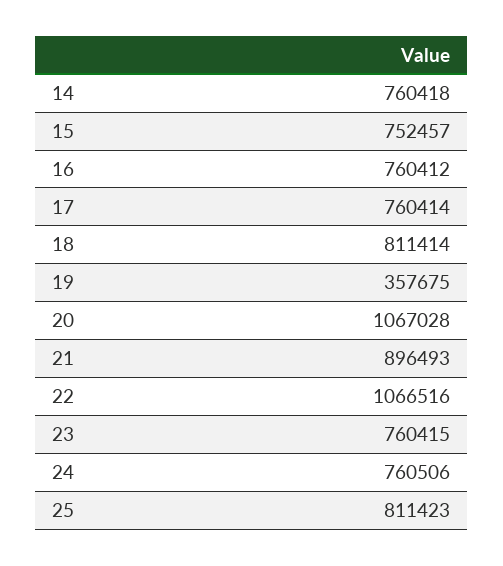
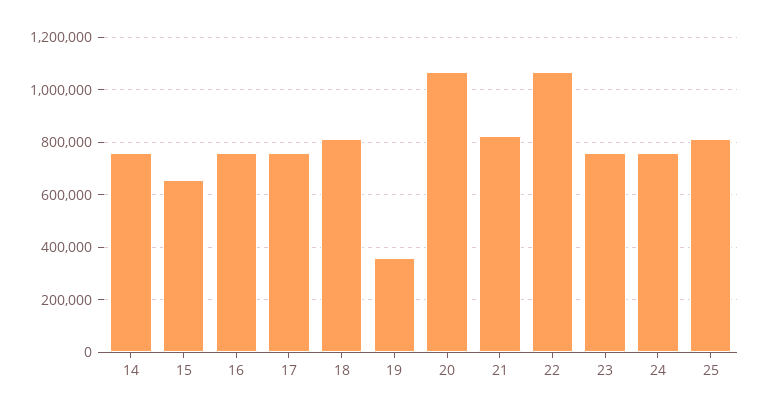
15: 752457 -> 650000
21: 896493 -> 825000

